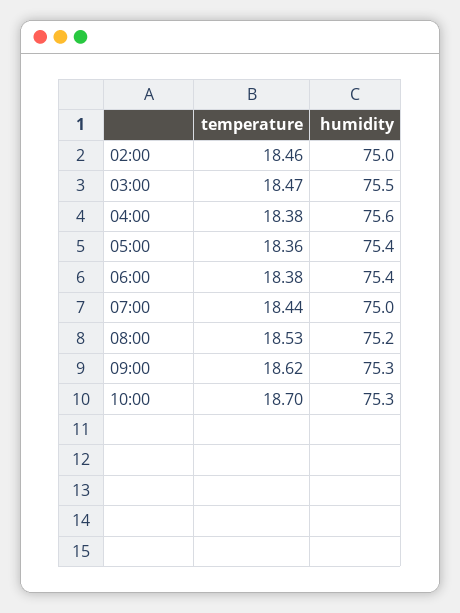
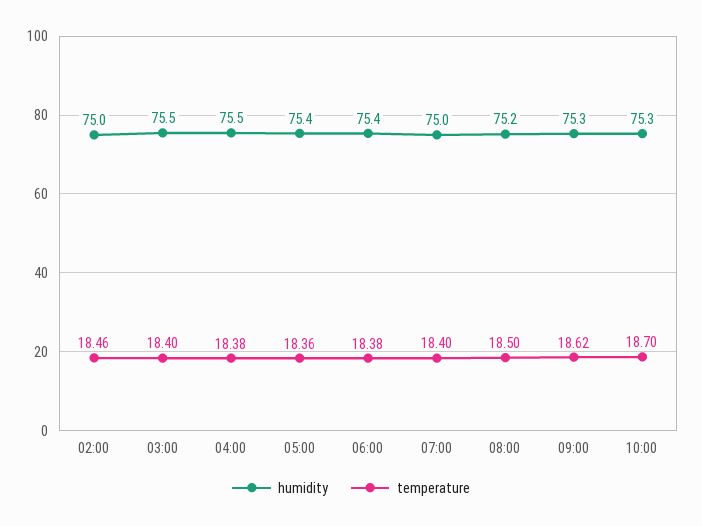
temperature, 03:00: 18.47 -> 18.4
humidity, 04:00: 75.6 -> 75.5
temperature, 07:00: 18.44 -> 18.4
temperature, 08:00: 18.53 -> 18.5

